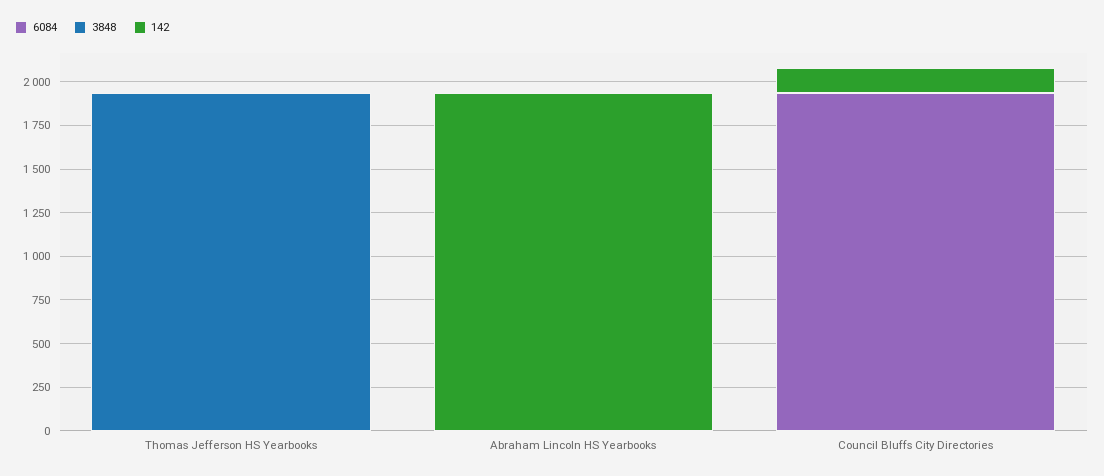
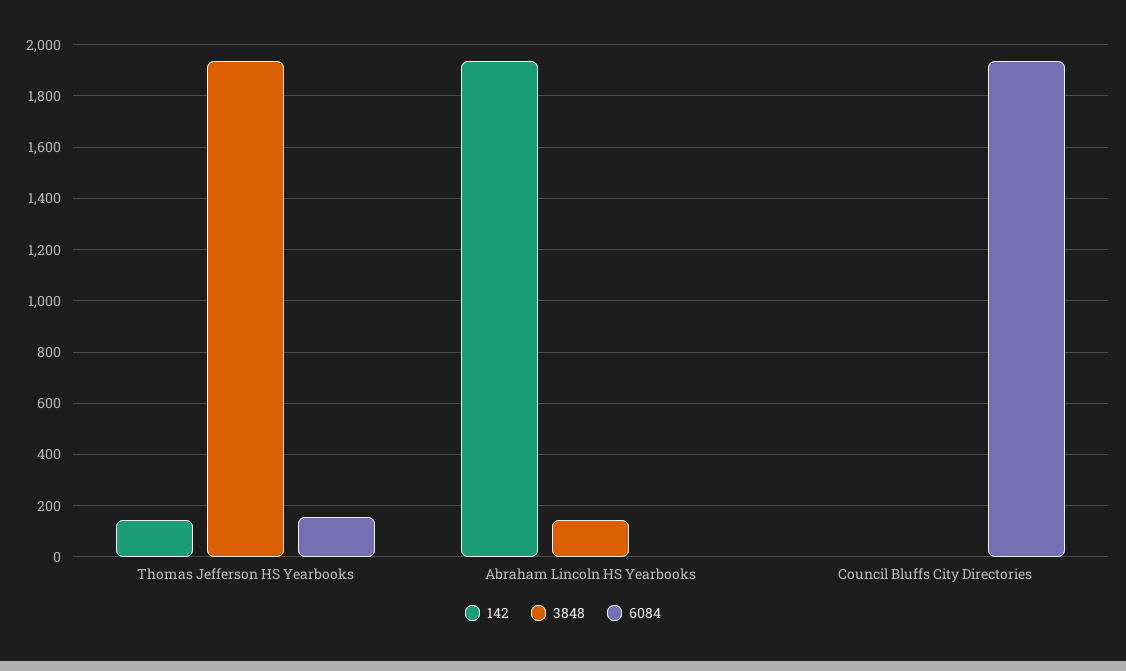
6084, Thomas Jefferson HS Yearbooks: 0 -> 150
142, Thomas Jefferson HS Yearbooks: 0 -> 150
3848, Abraham Lincoln HS Yearbooks: 0 -> 150
142, Council Bluffs City Directories: 150 -> 0

